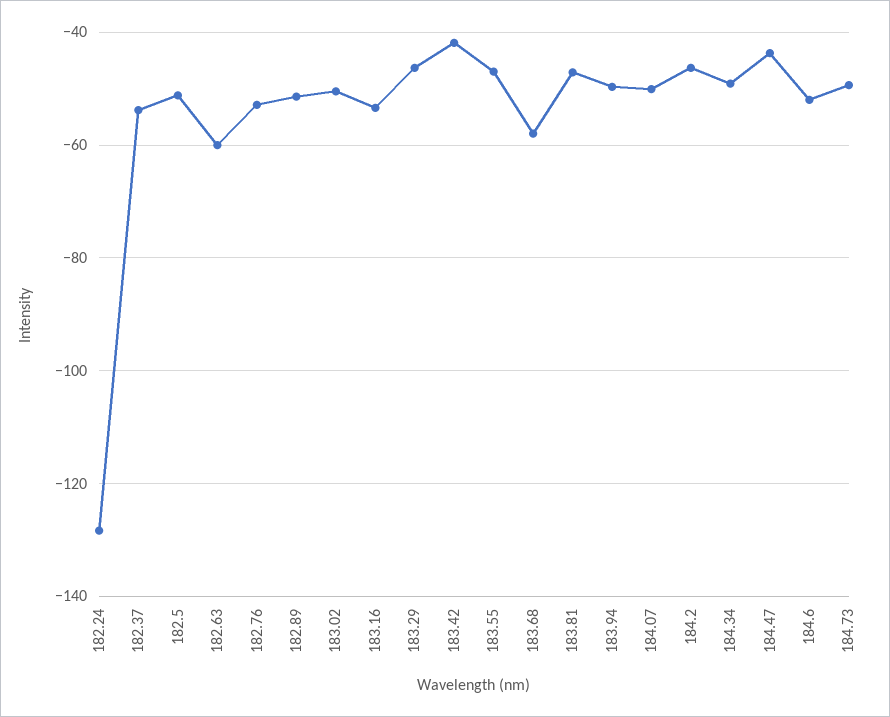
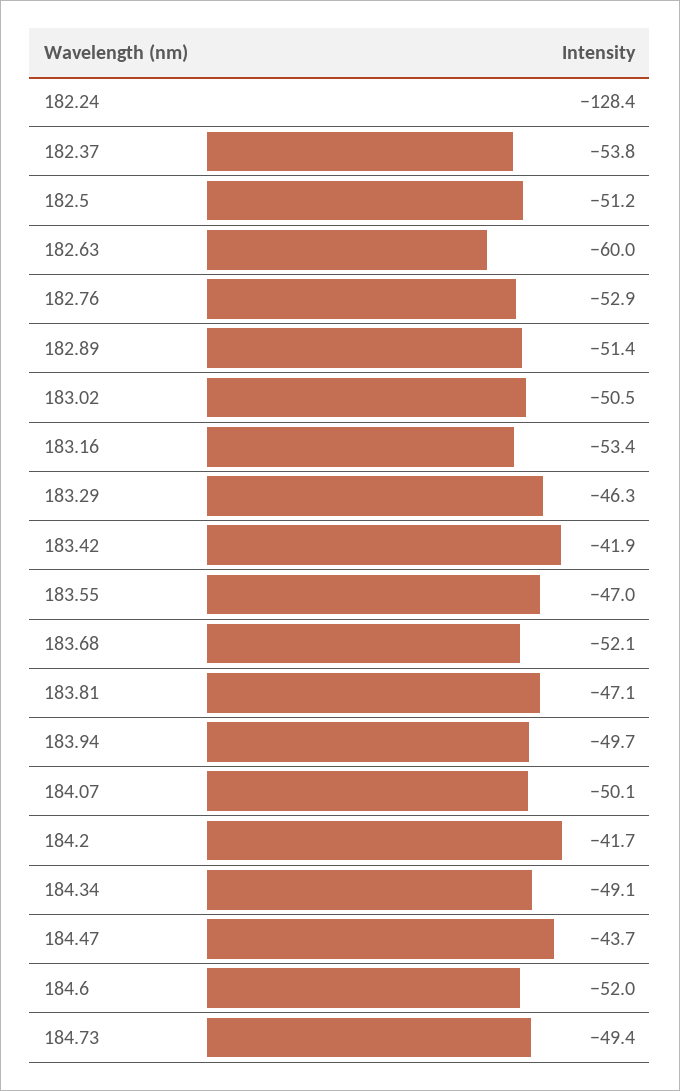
183.68: -58 -> -52.1
184.2: -46 -> -41.7

